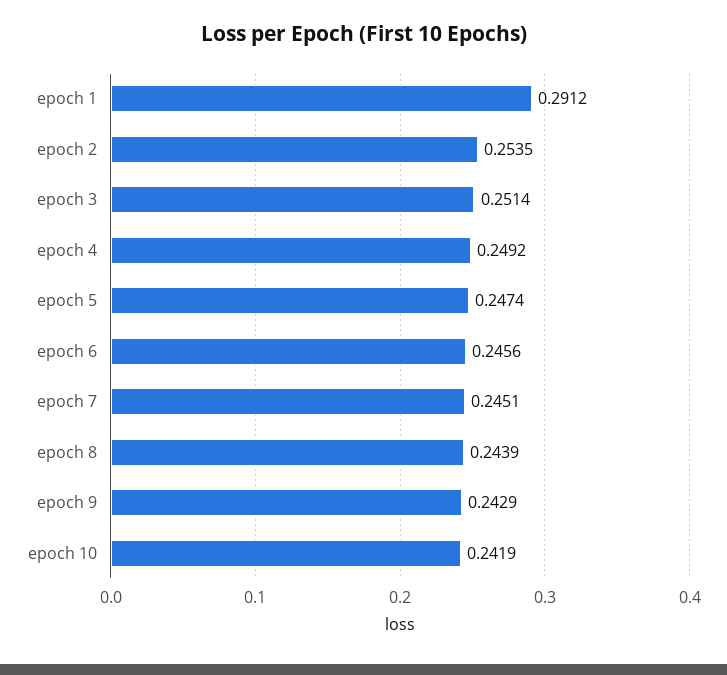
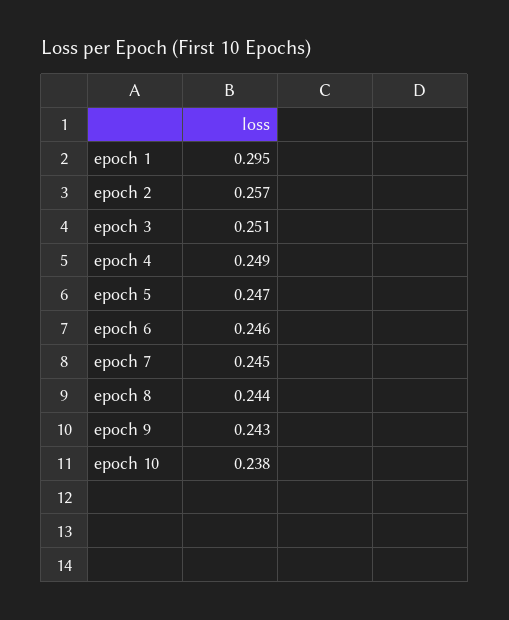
epoch 1: 0.2912 -> 0.295
epoch 2: 0.2535 -> 0.257
epoch 10: 0.2419 -> 0.238

